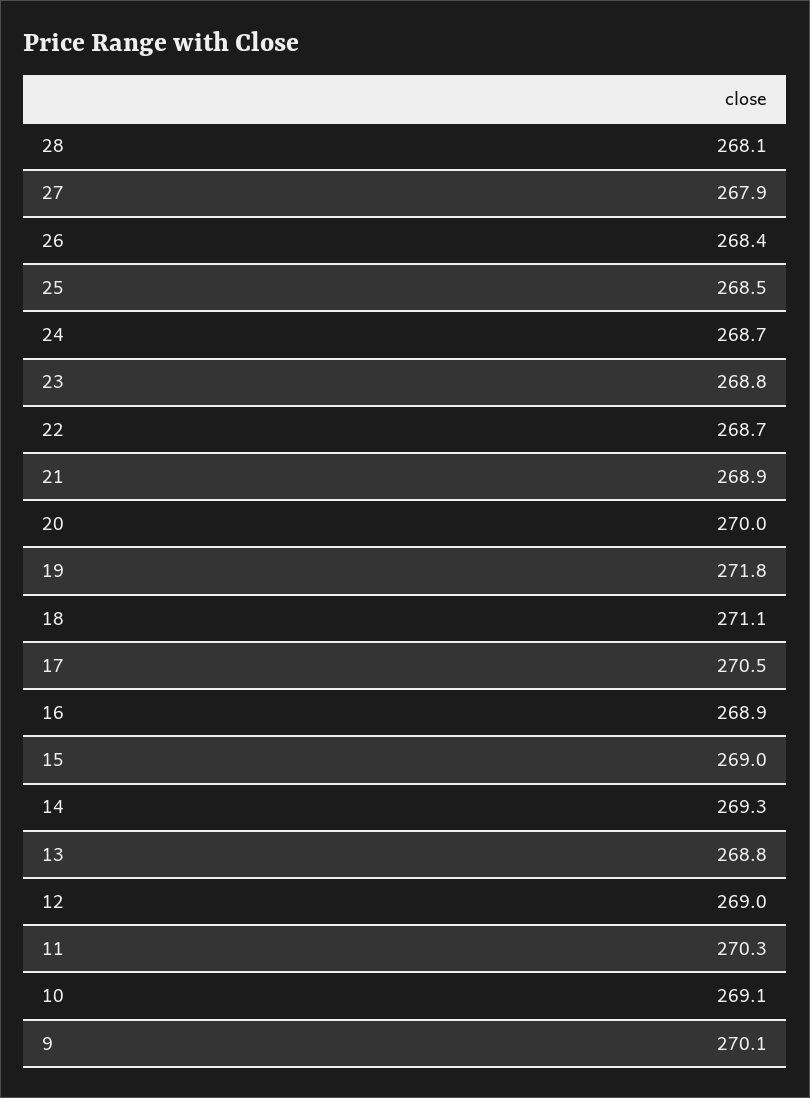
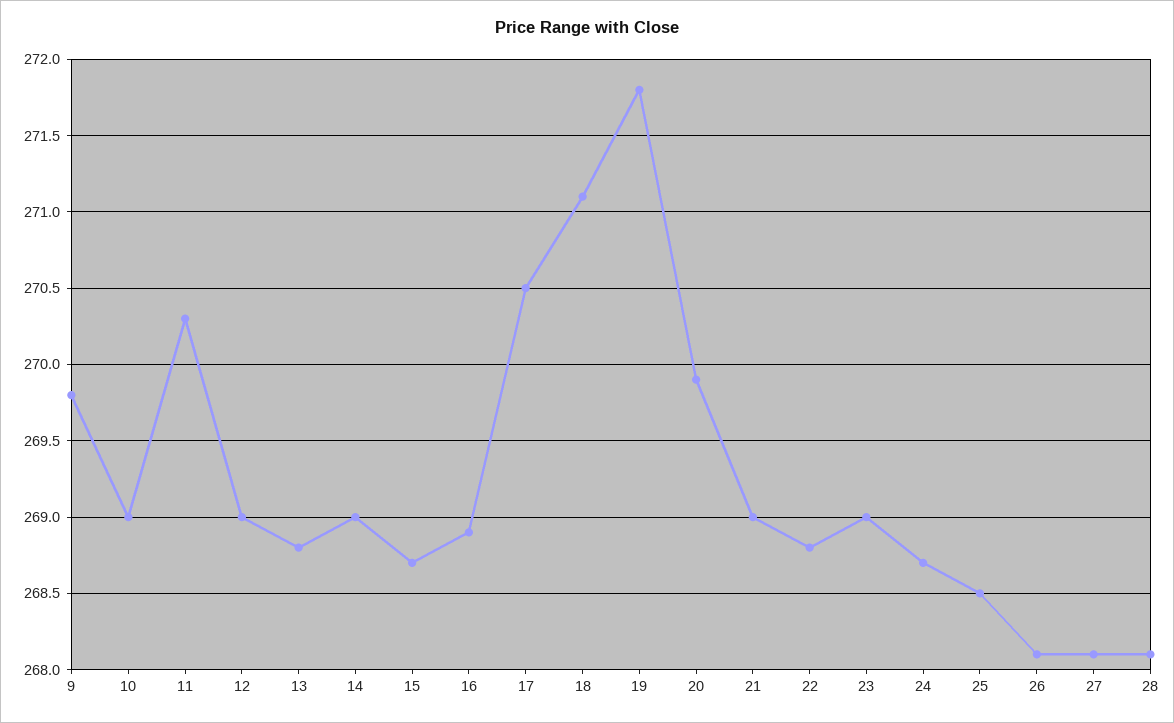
27: 267.9 -> 268.1
26: 268.4 -> 268.1
23: 268.8 -> 269
22: 268.7 -> 268.8
21: 268.9 -> 269
20: 270 -> 269.9
15: 269 -> 268.7
14: 269.3 -> 269
10: 269.1 -> 269
9: 270.1 -> 269.8

